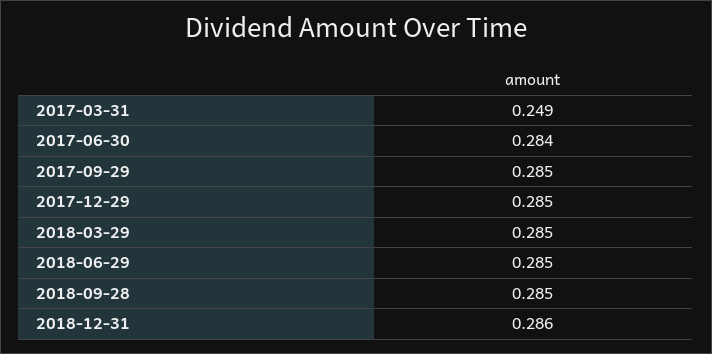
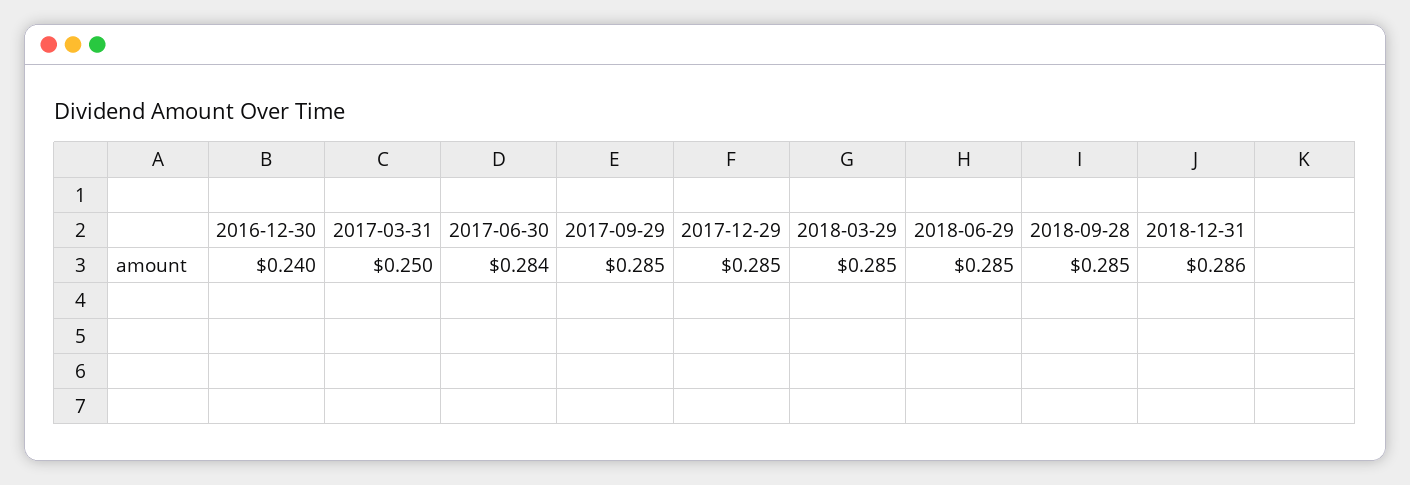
2017-03-31: 0.249 -> 0.25
2016-12-30: none -> 0.24

